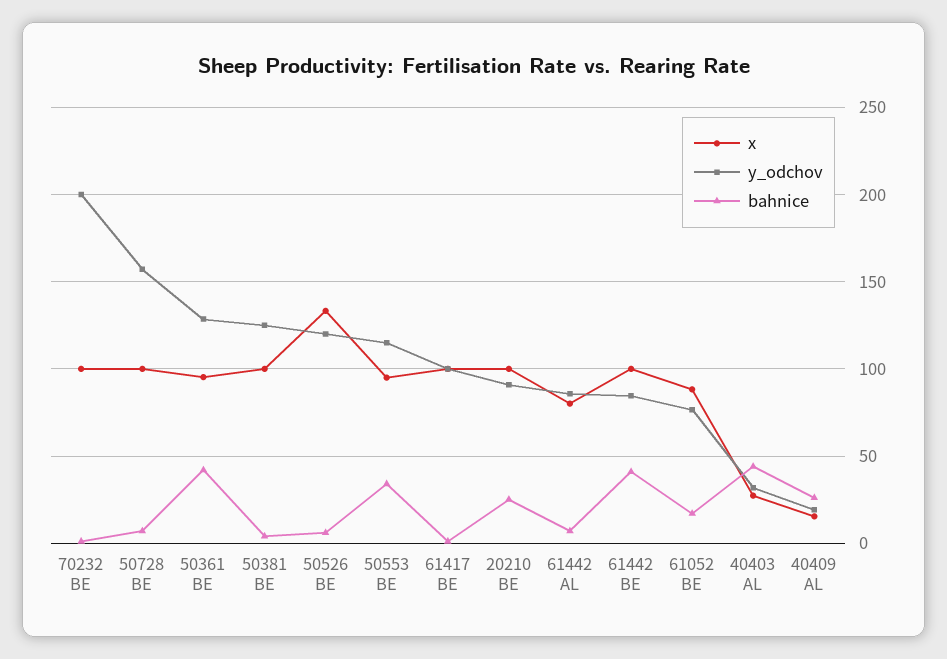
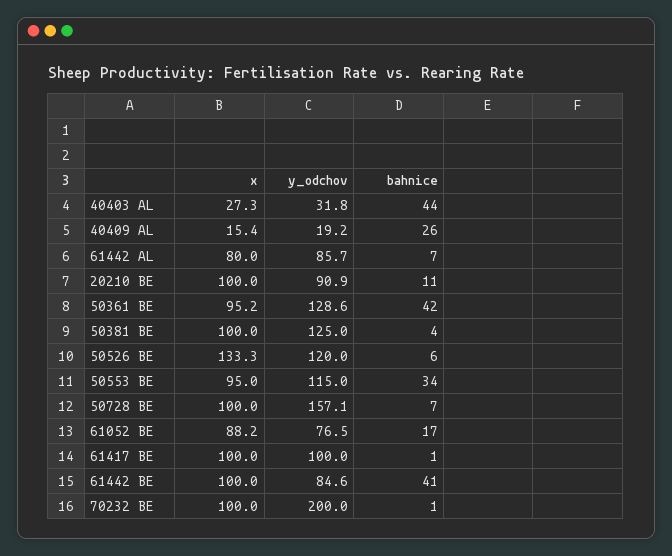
bahnice, 20210 BE: 25 -> 11

